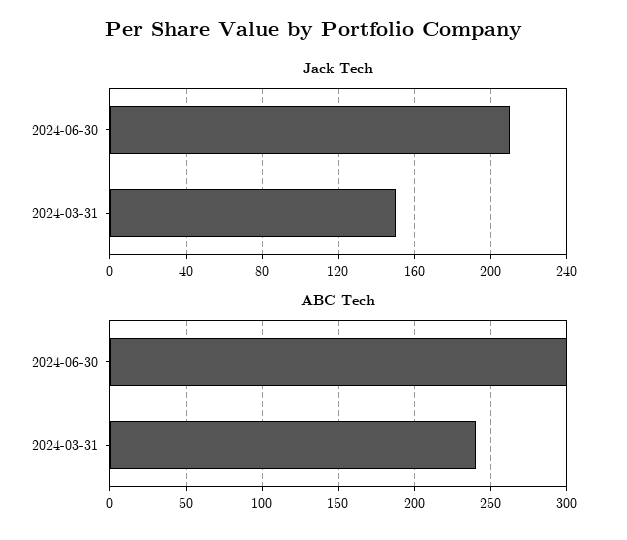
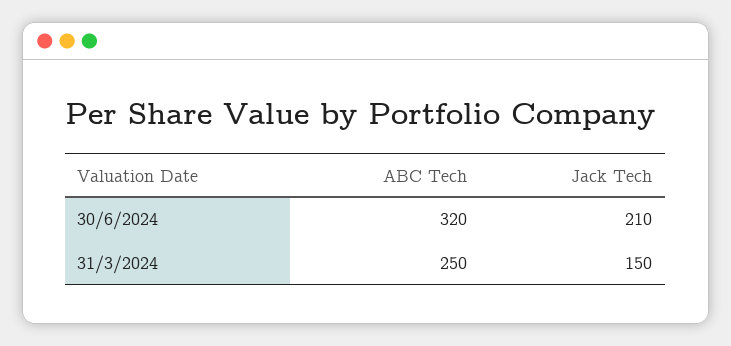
ABC Tech, 2024-06-30: 300 -> 320
ABC Tech, 2024-03-31: 240 -> 250

